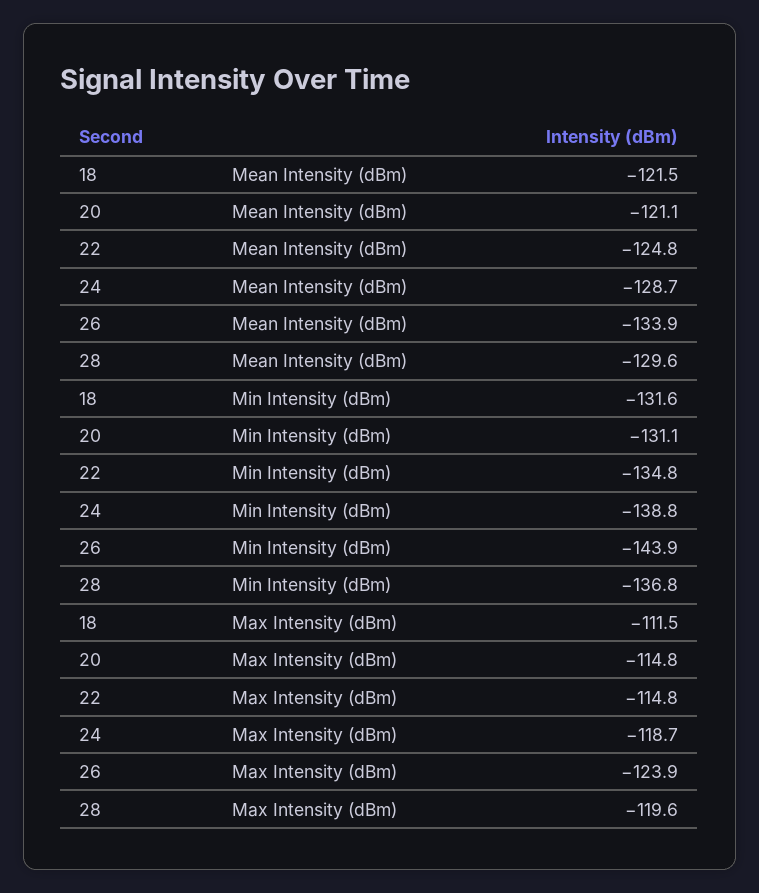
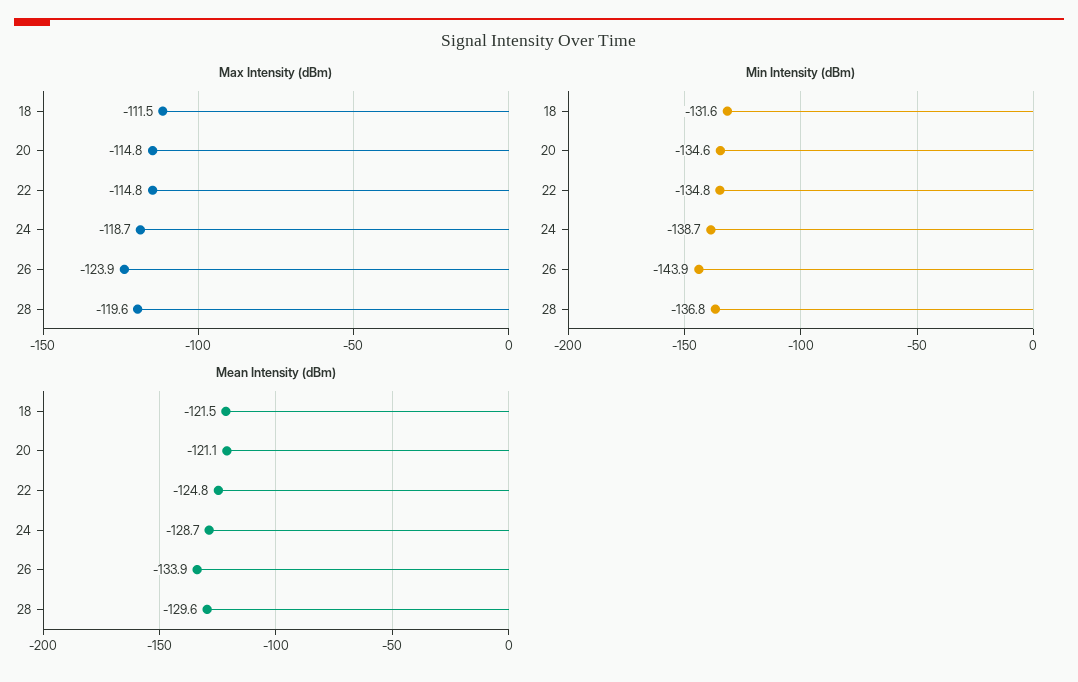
Min Intensity (dBm), 20: -131.1 -> -134.6
Min Intensity (dBm), 24: -138.8 -> -138.7

